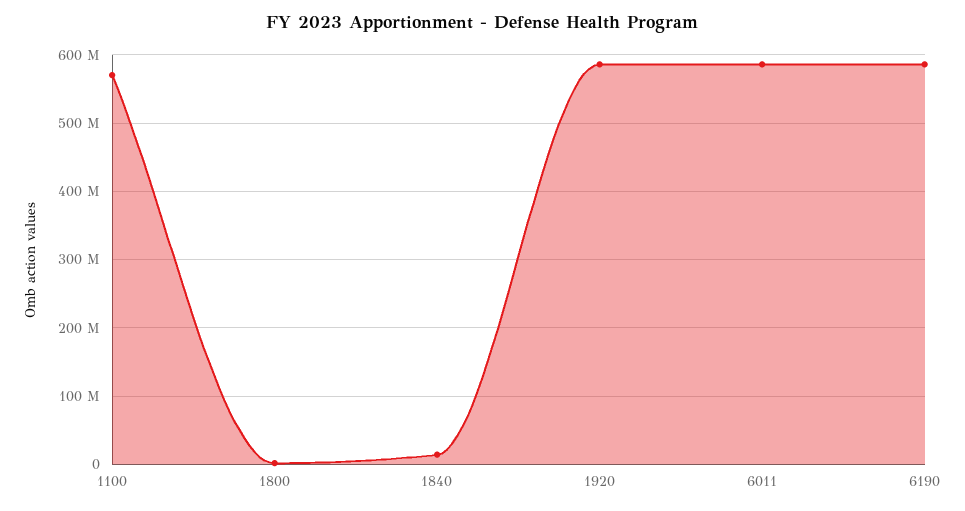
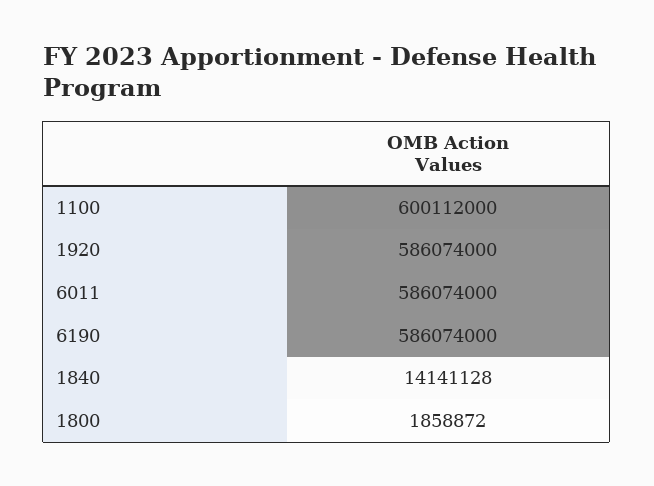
1100: 570000000 -> 600112000

